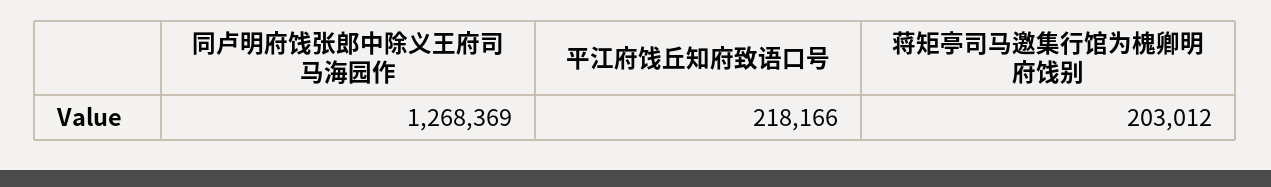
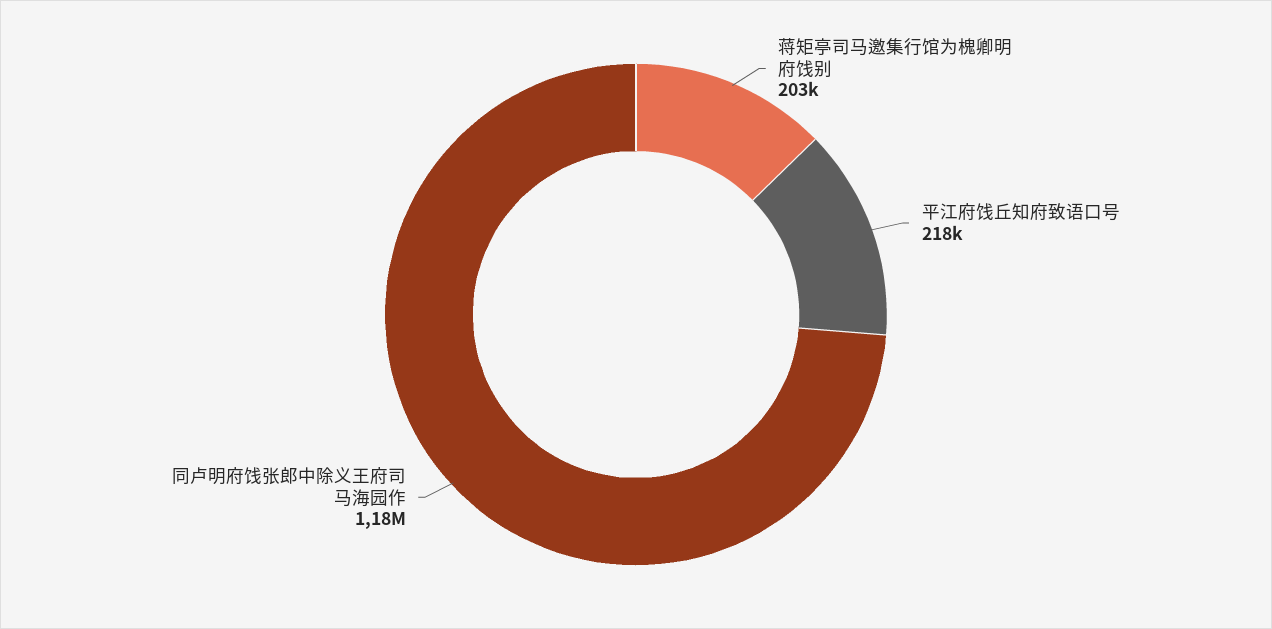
同卢明府饯张郎中除义王府司马海园作: 1268369 -> 1180000

